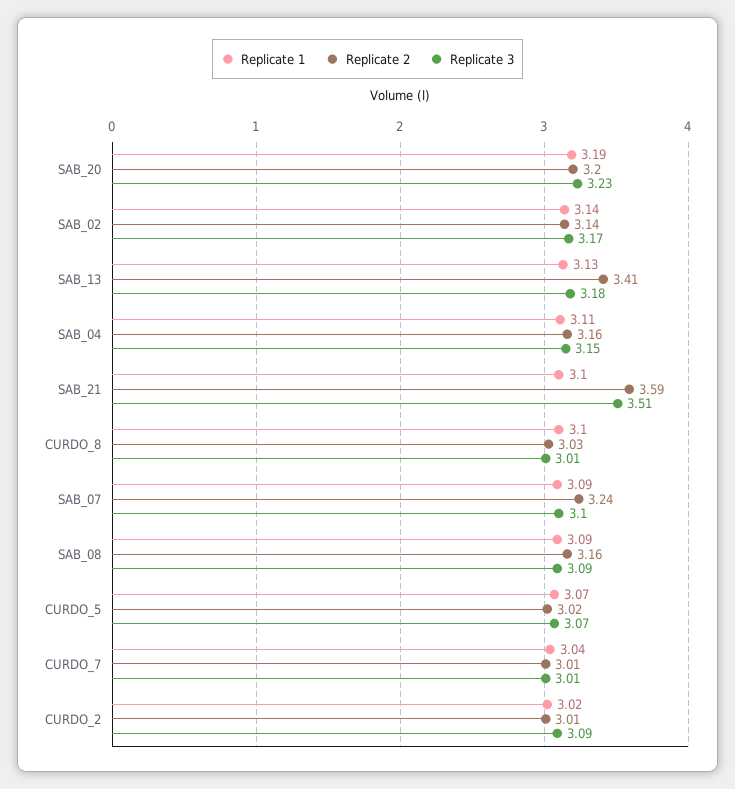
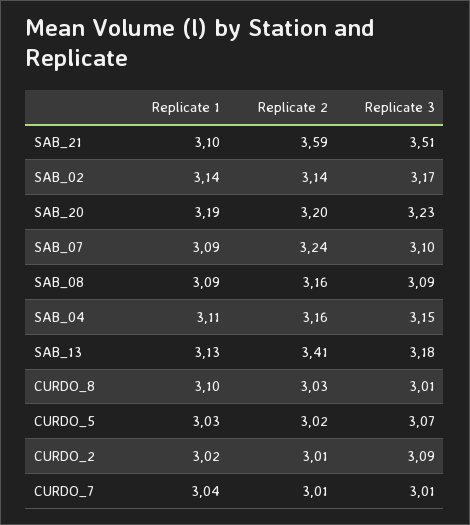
Replicate 1, CURDO_5: 3.07 -> 3.03

